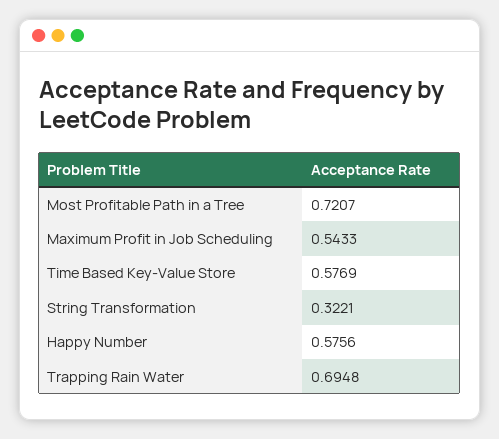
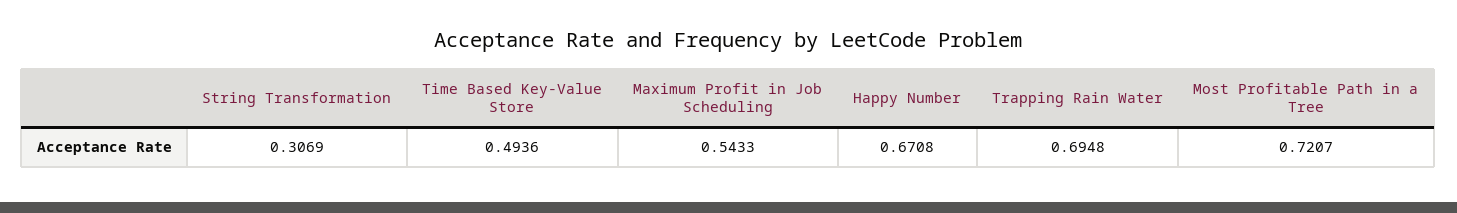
Time Based Key-Value Store: 0.5769 -> 0.4936
String Transformation: 0.3221 -> 0.3069
Happy Number: 0.5756 -> 0.6708

